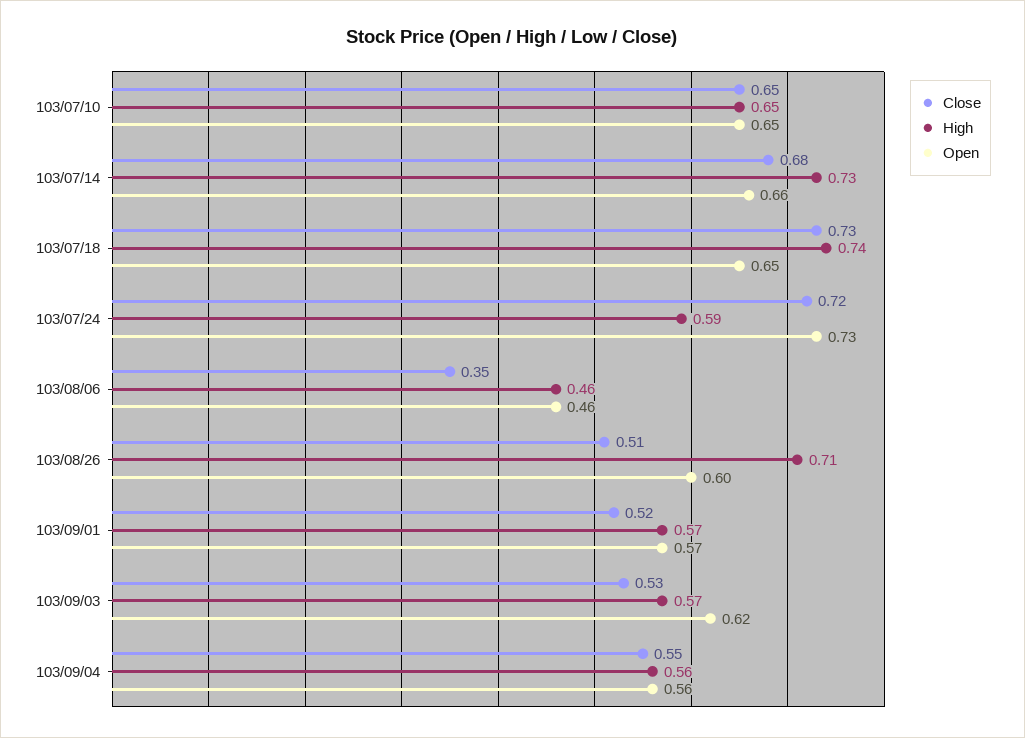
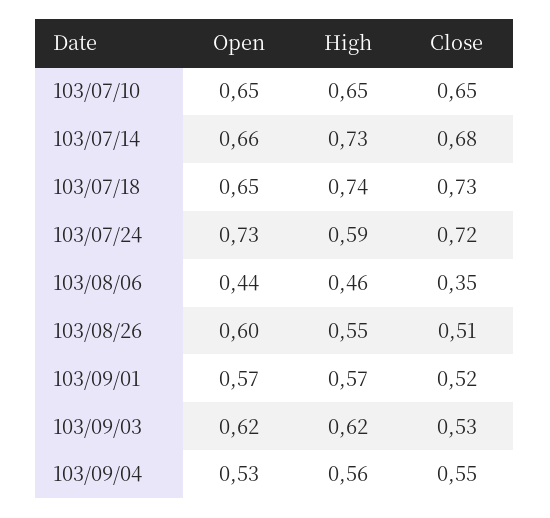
Open, 103/08/06: 0.46 -> 0.44
High, 103/08/26: 0.71 -> 0.55
High, 103/09/03: 0.57 -> 0.62
Open, 103/09/04: 0.56 -> 0.53

